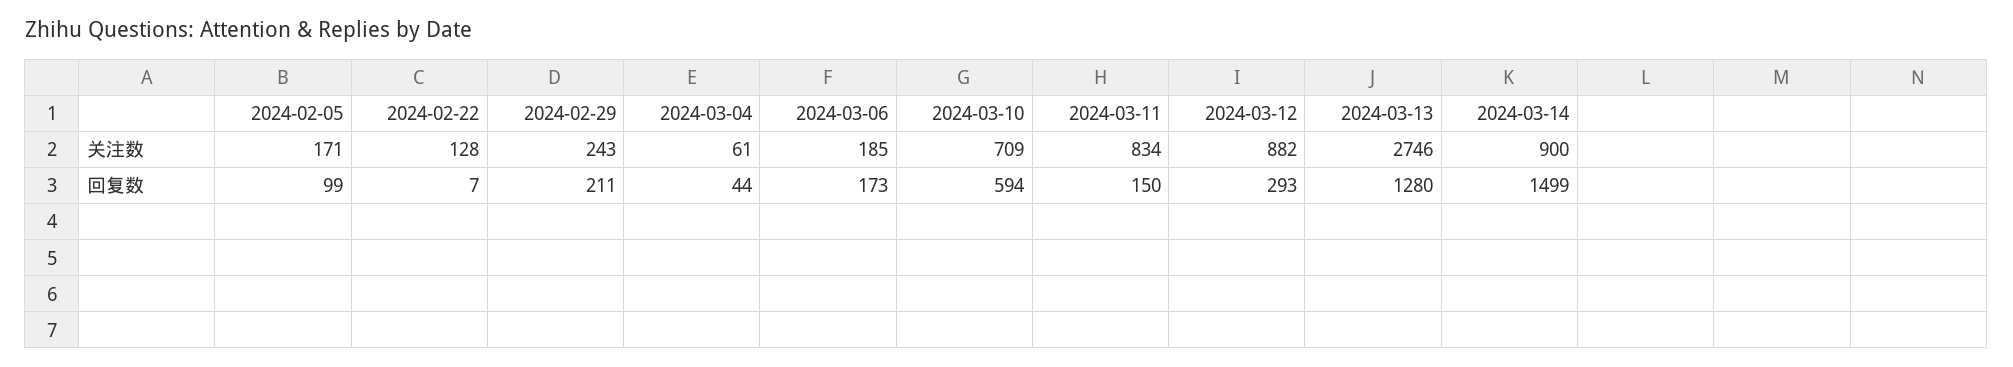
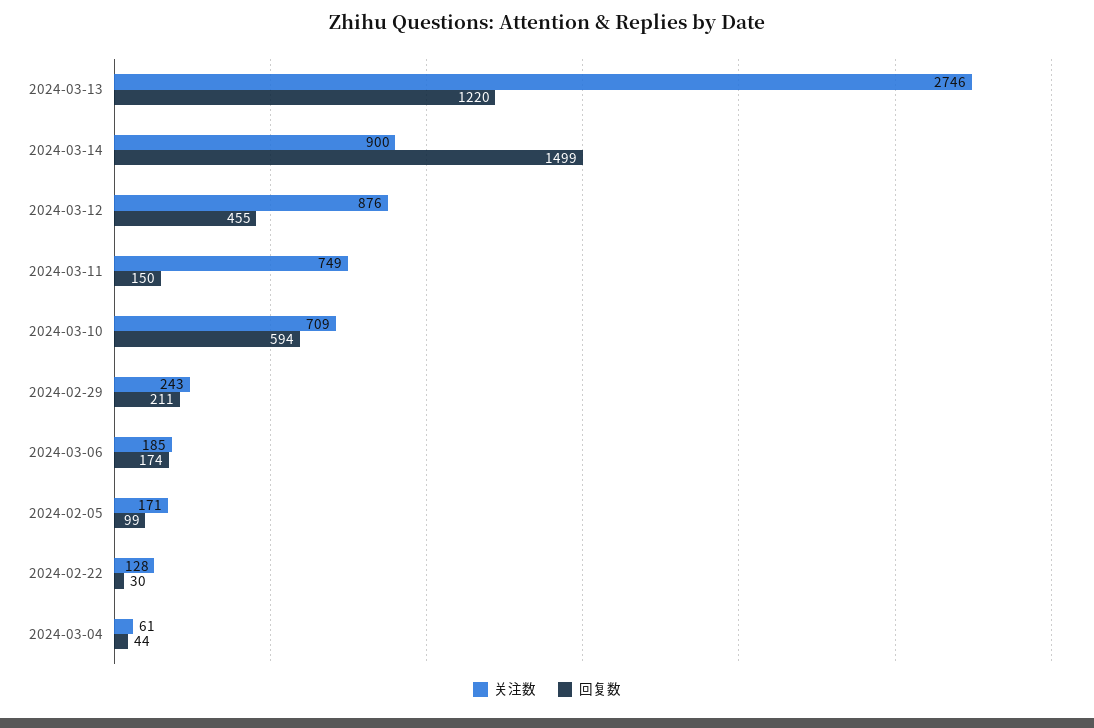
关注数, 2024-03-11: 834 -> 749
关注数, 2024-03-12: 882 -> 876
回复数, 2024-02-22: 7 -> 30
回复数, 2024-03-06: 173 -> 174
回复数, 2024-03-12: 293 -> 455
回复数, 2024-03-13: 1280 -> 1220

